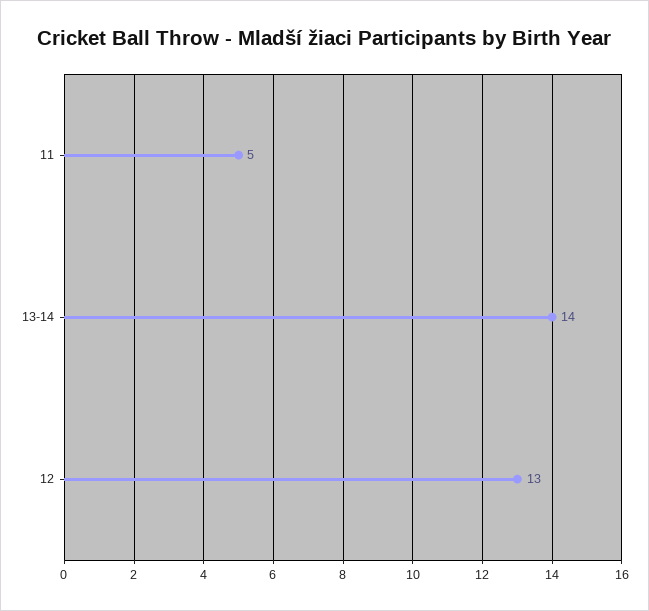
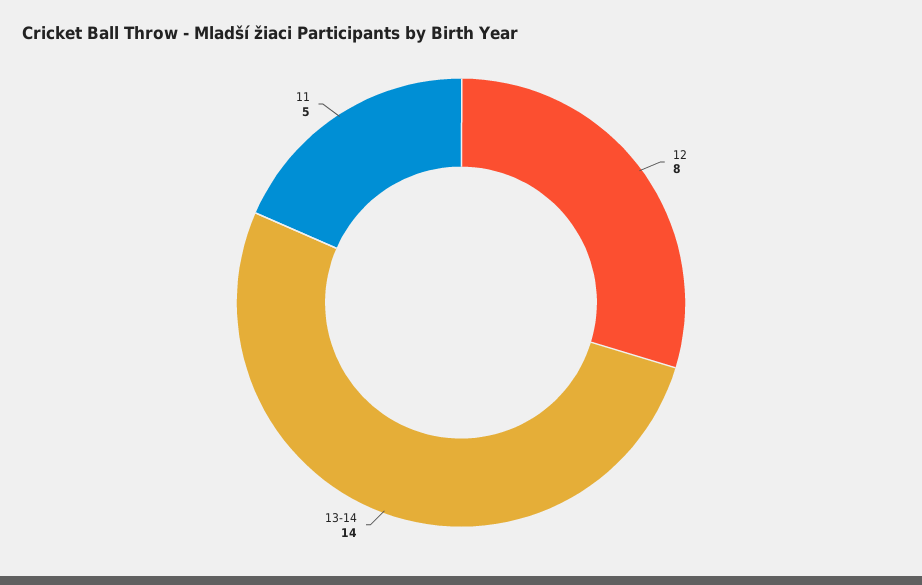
12: 13 -> 8

